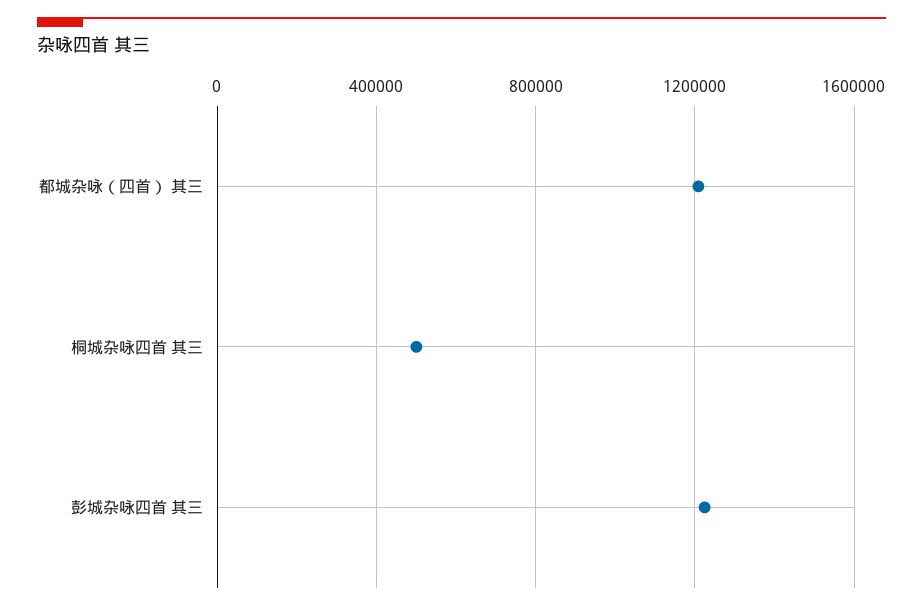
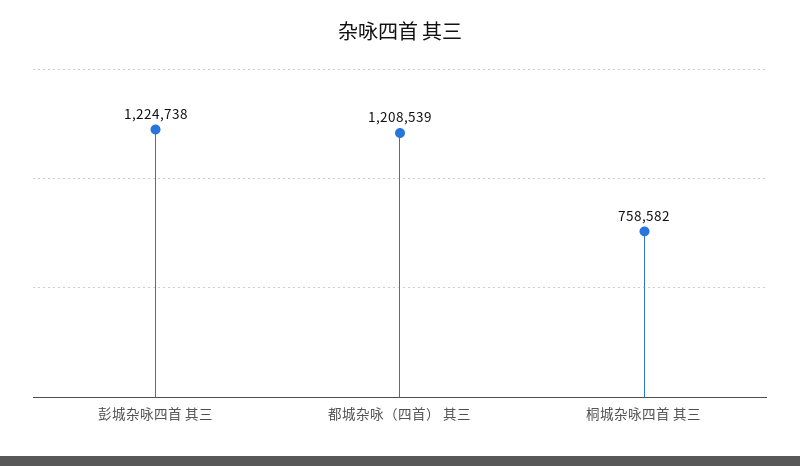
桐城杂咏四首 其三: 500000 -> 758582

